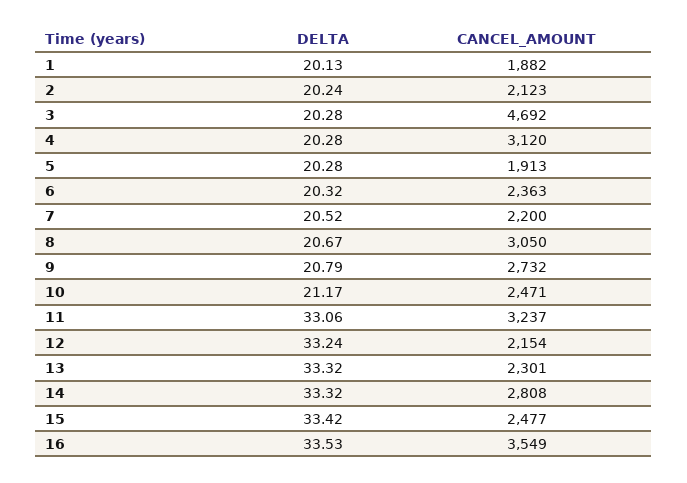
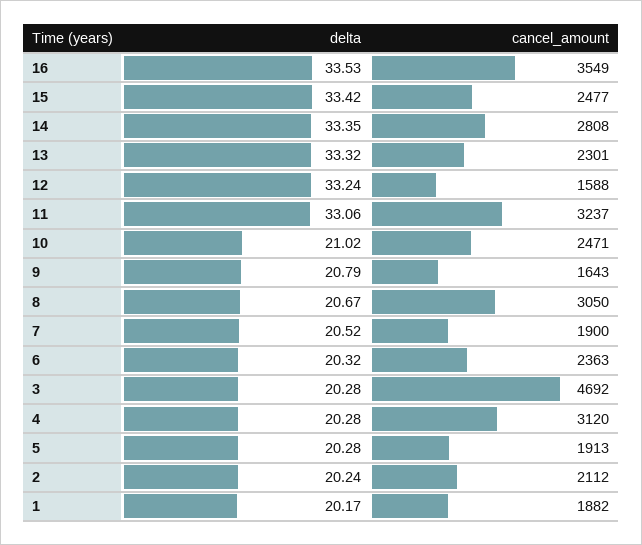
DELTA, 1: 20.13 -> 20.17
CANCEL_AMOUNT, 2: 2123 -> 2112
CANCEL_AMOUNT, 7: 2200 -> 1900
CANCEL_AMOUNT, 9: 2732 -> 1643
DELTA, 10: 21.17 -> 21.02
CANCEL_AMOUNT, 12: 2154 -> 1588
DELTA, 14: 33.32 -> 33.35

